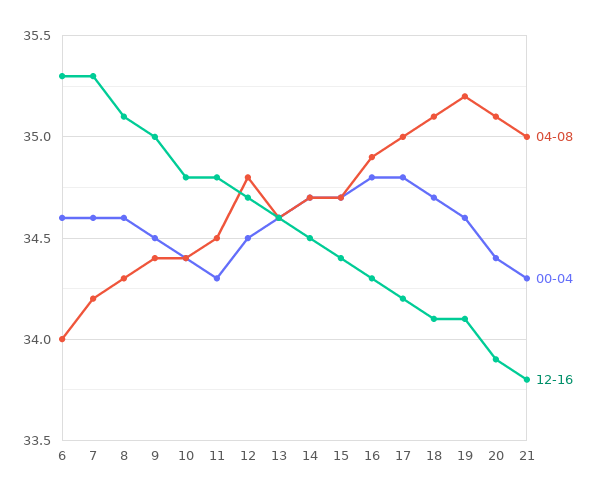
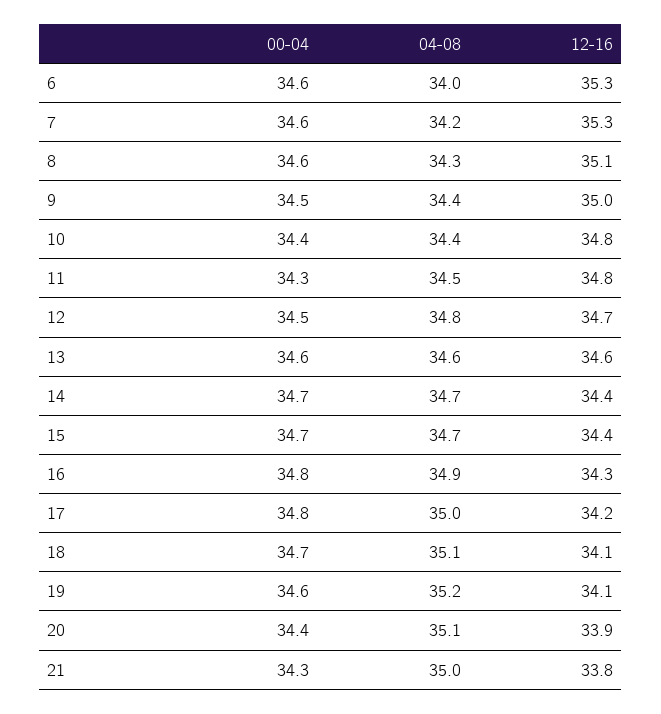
12-16, 14: 34.5 -> 34.4

